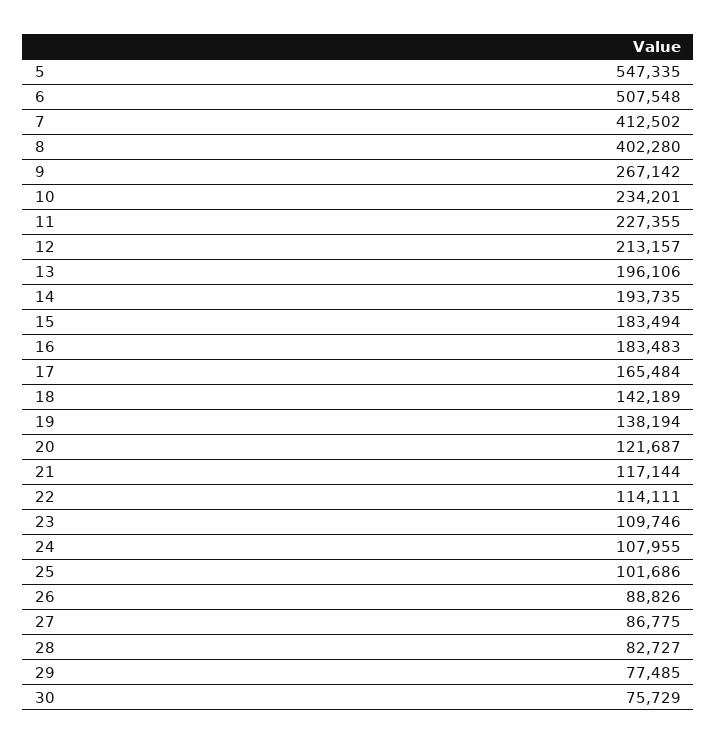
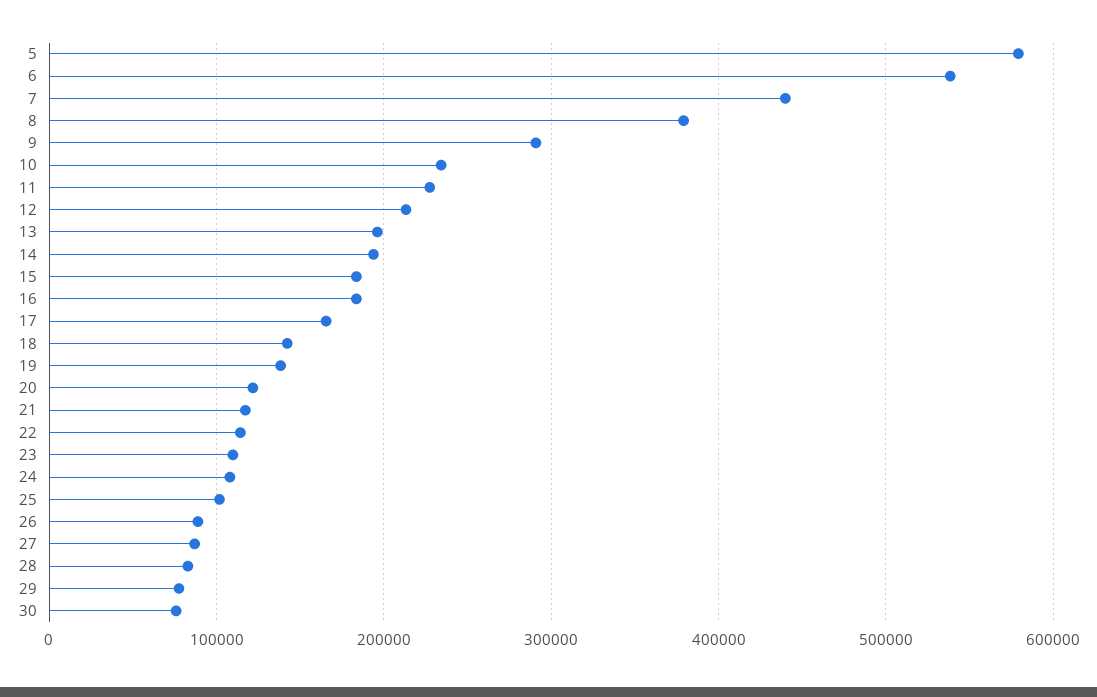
5: 547335 -> 580000
6: 507548 -> 540000
7: 412502 -> 440000
8: 402280 -> 380000
9: 267142 -> 290000

